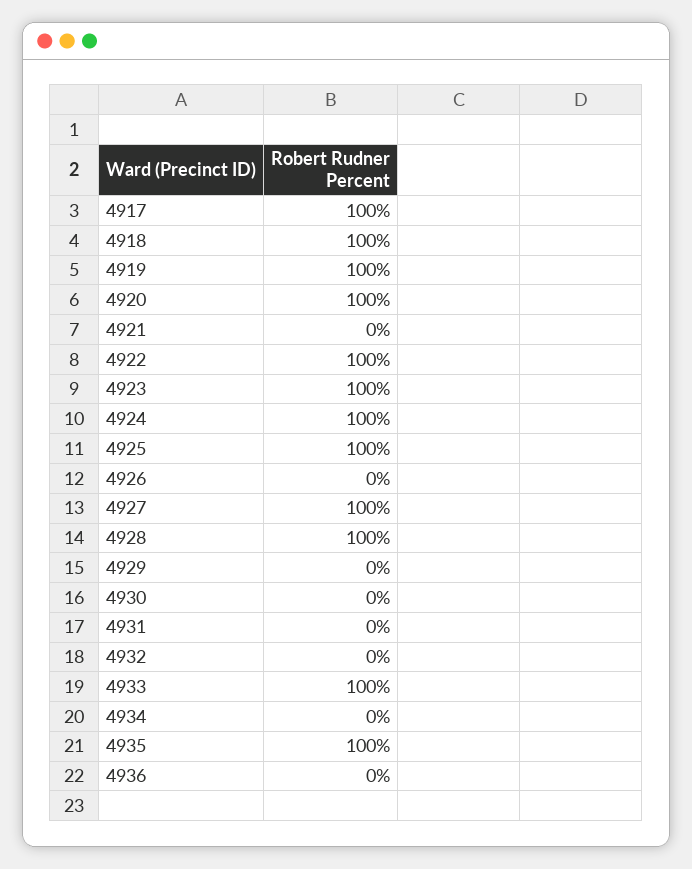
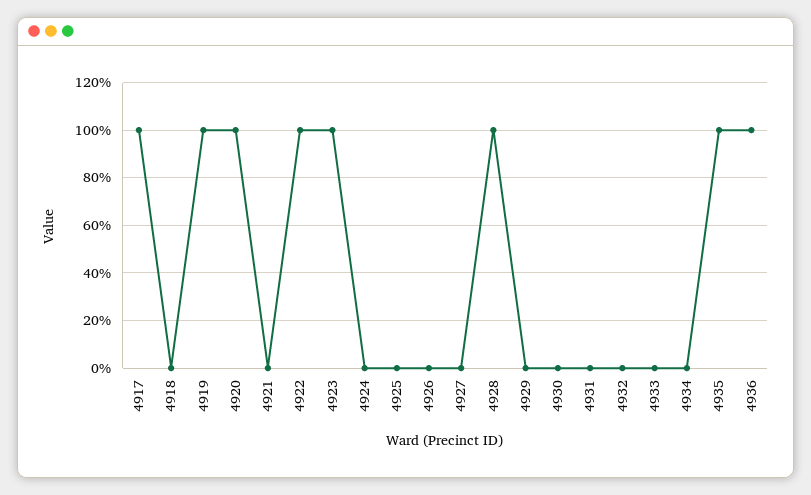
4918: 100 -> 0
4924: 100 -> 0
4925: 100 -> 0
4927: 100 -> 0
4933: 100 -> 0
4936: 0 -> 100

